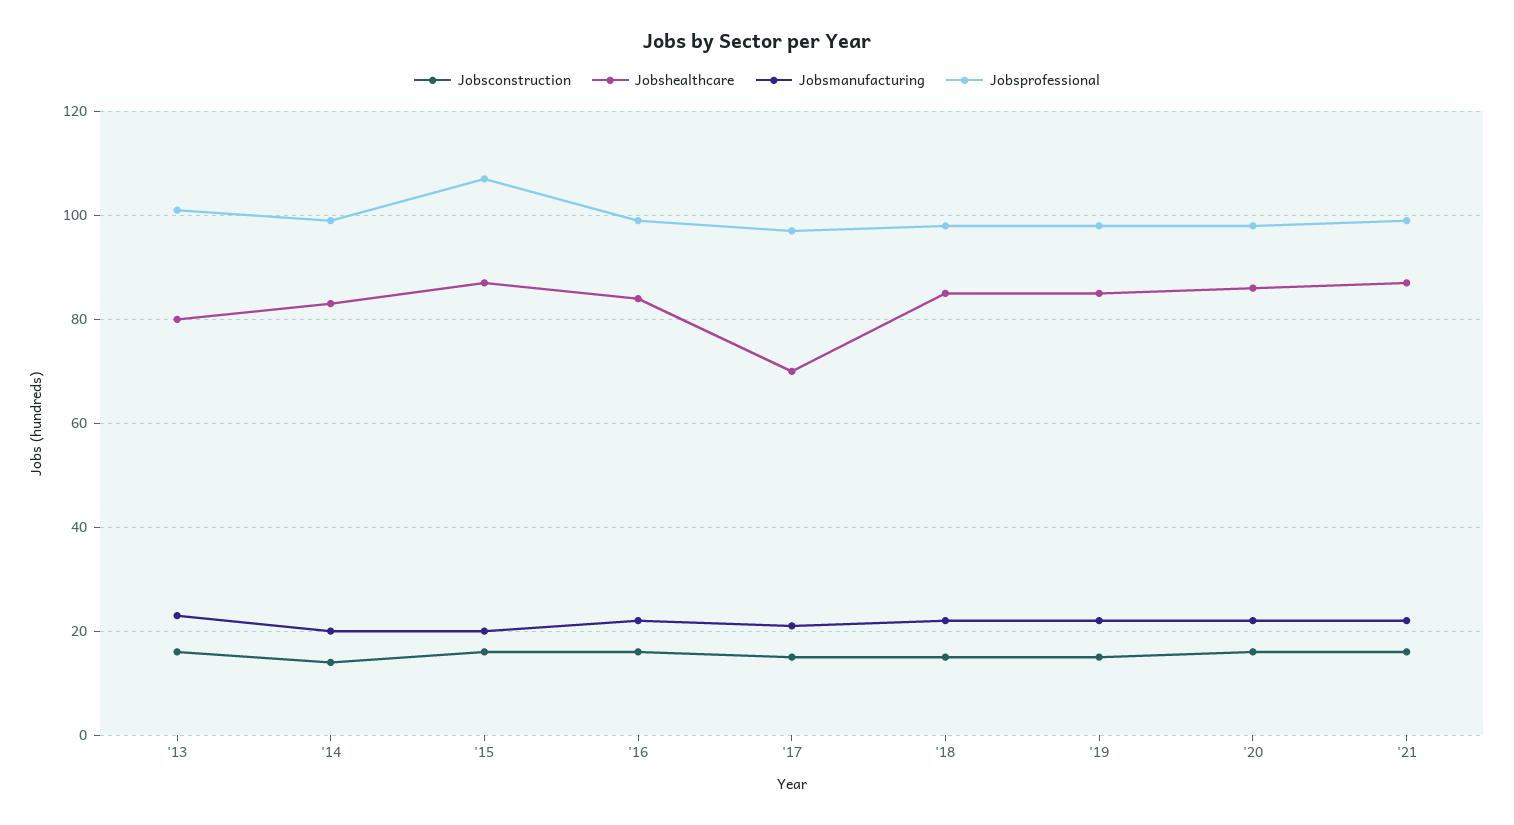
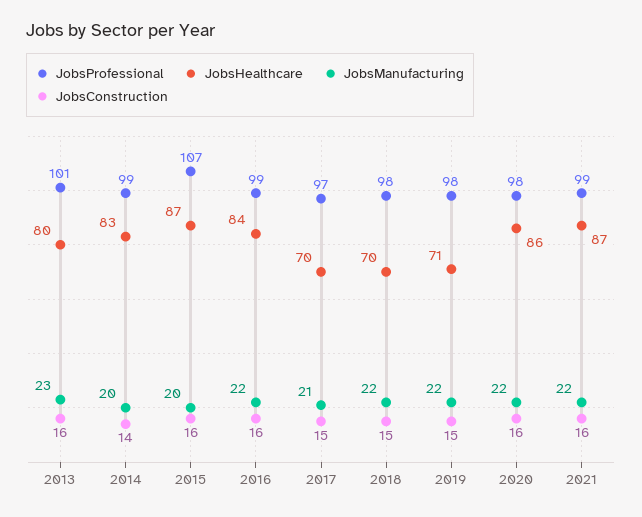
Jobshealthcare, '18: 85 -> 70
Jobshealthcare, '19: 85 -> 71

